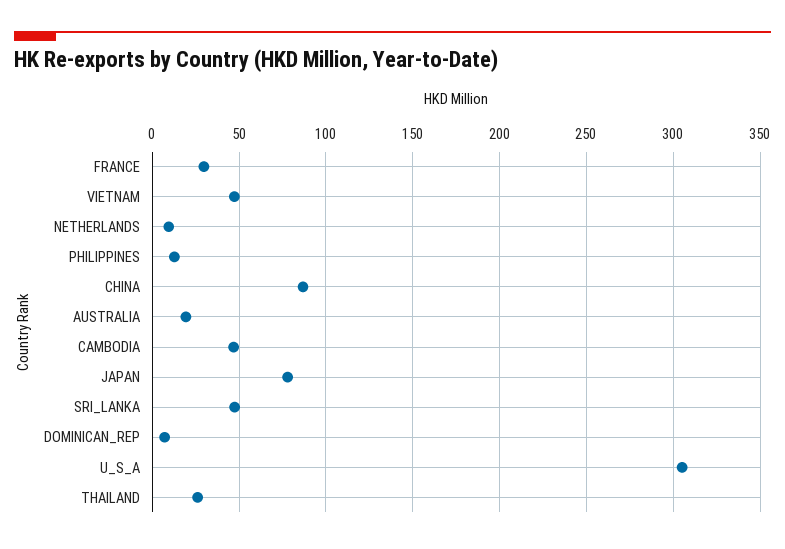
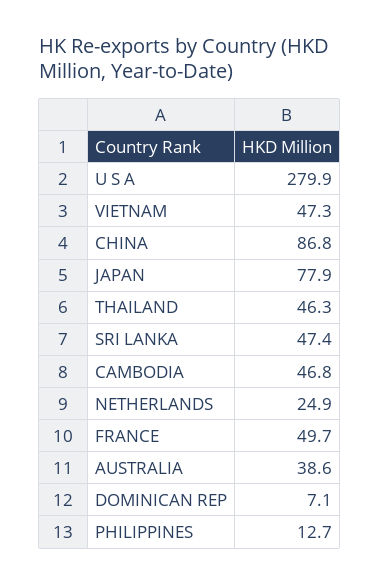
FRANCE: 30 -> 49.7
NETHERLANDS: 10 -> 24.9
AUSTRALIA: 20 -> 38.6
U_S_A: 305 -> 279.9
THAILAND: 25 -> 46.3

